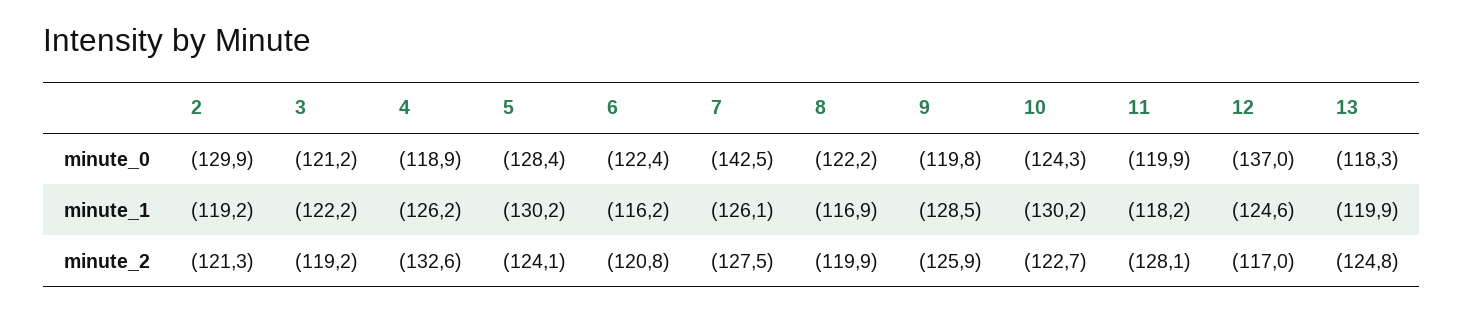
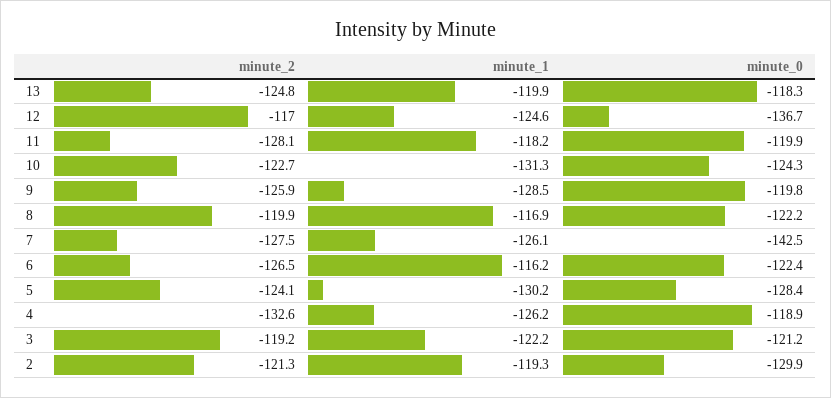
12, minute_0: -137 -> -136.7
2, minute_1: -119.2 -> -119.3
10, minute_1: -130.2 -> -131.3
6, minute_2: -120.8 -> -126.5

